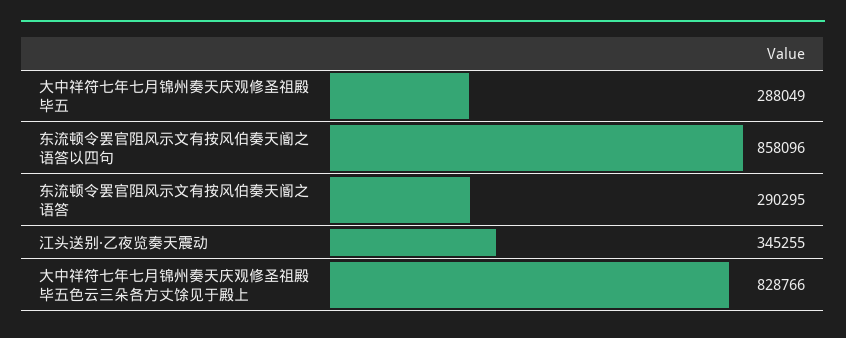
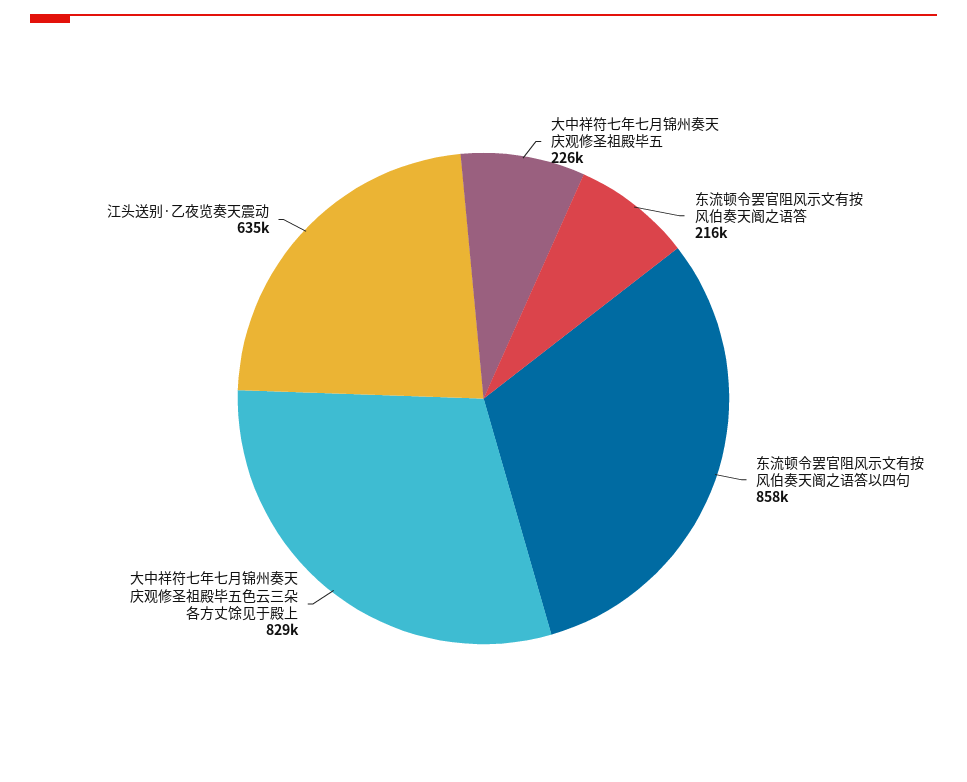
大中祥符七年七月锦州奏天庆观修圣祖殿毕五: 288049 -> 226000
东流顿令罢官阻风示文有按风伯奏天阍之语答: 290295 -> 216000
江头送别·乙夜览奏天震动: 345255 -> 635000

